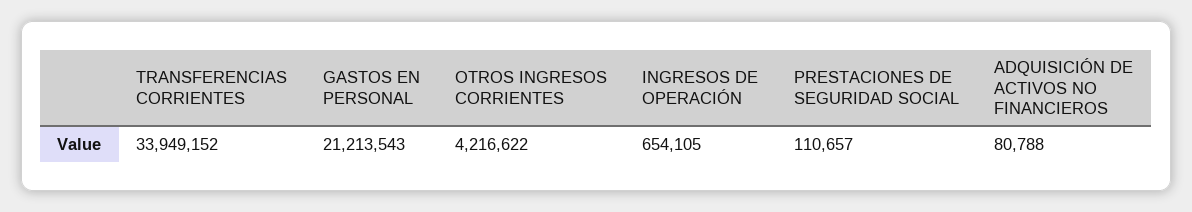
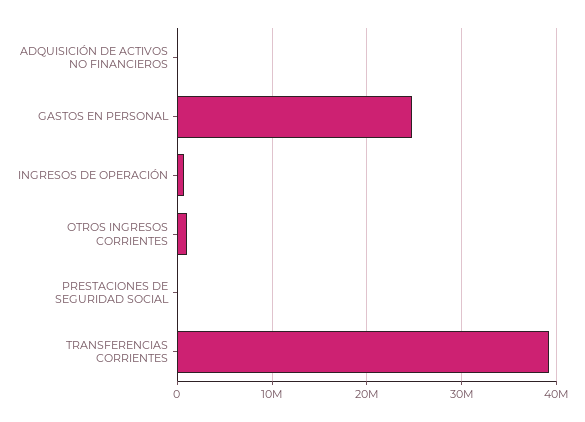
TRANSFERENCIAS CORRIENTES: 33949152 -> 39000000
GASTOS EN PERSONAL: 21213543 -> 25000000
OTROS INGRESOS CORRIENTES: 4216622 -> 1000000

